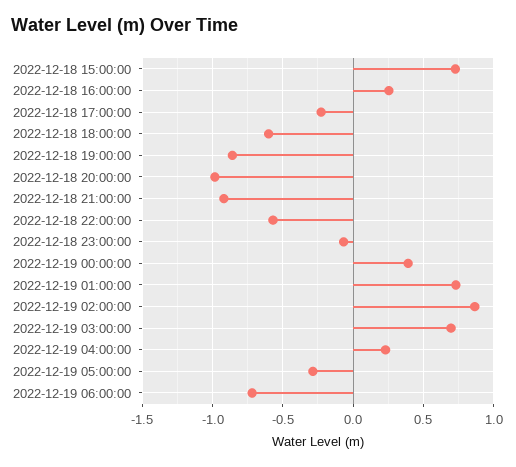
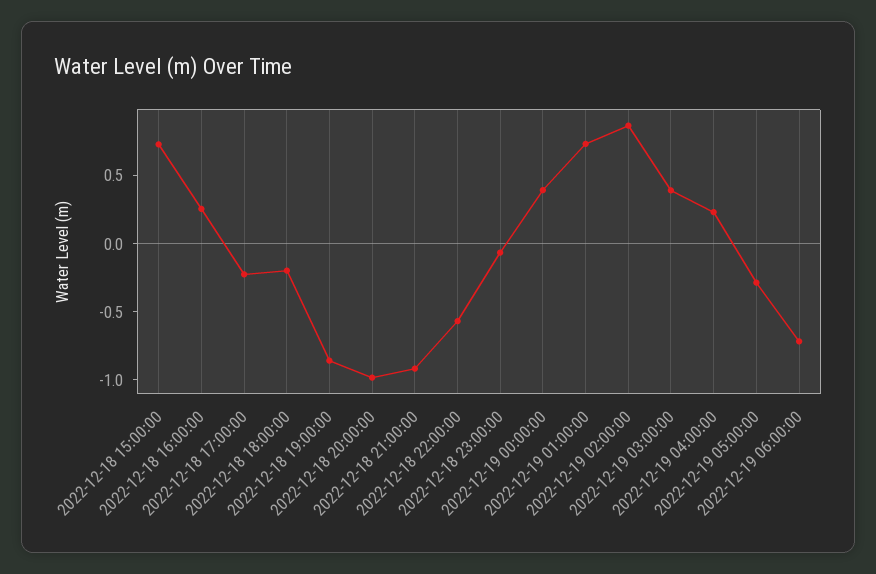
2022-12-18 18:00:00: -0.6 -> -0.2
2022-12-19 03:00:00: 0.7 -> 0.4

